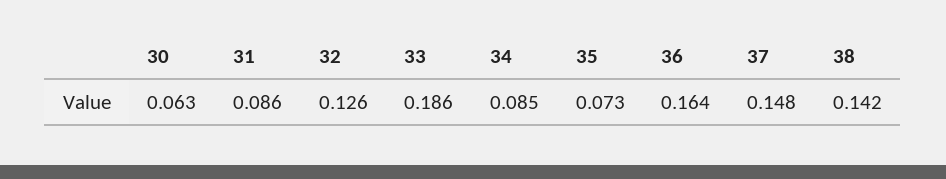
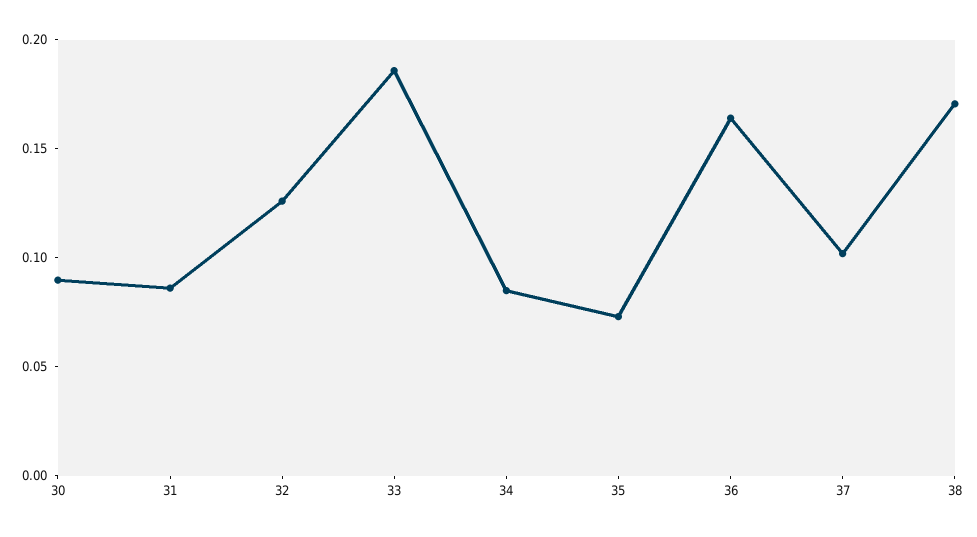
30: 0.063 -> 0.09
37: 0.148 -> 0.1
38: 0.142 -> 0.17

